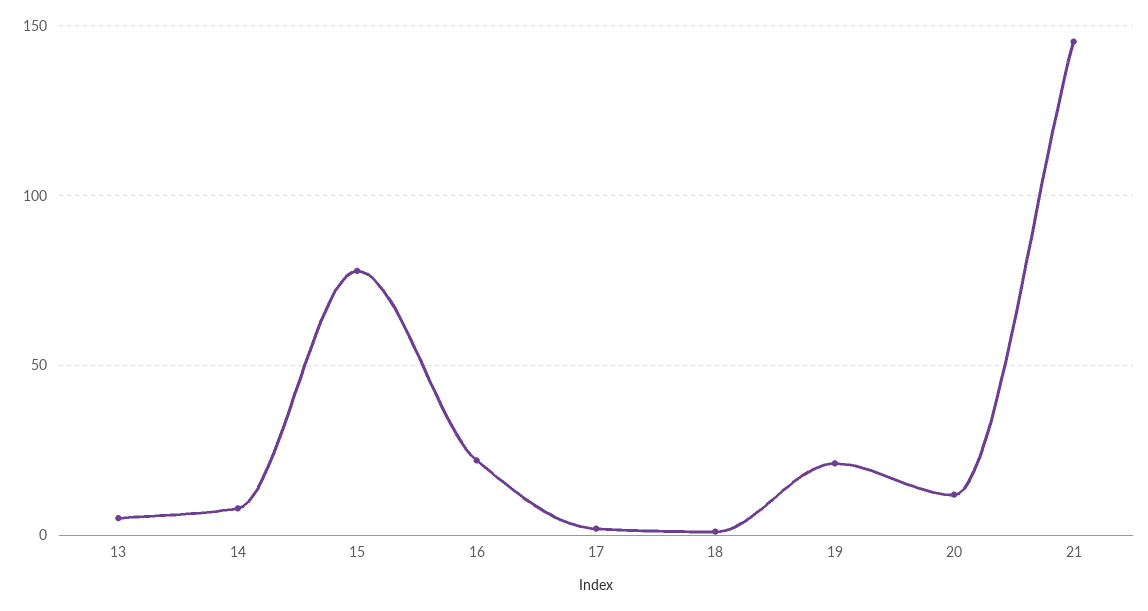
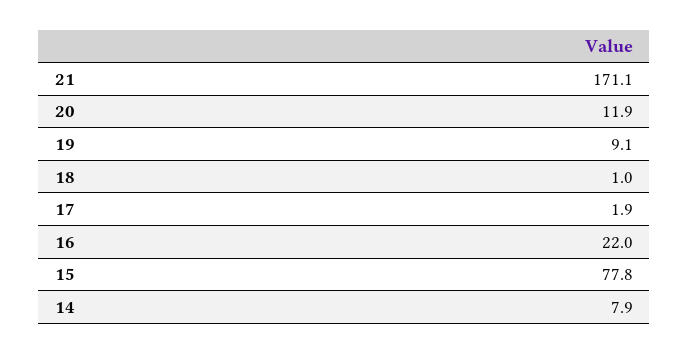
13: 5 -> none
19: 20 -> 9.1
21: 145 -> 171.1

